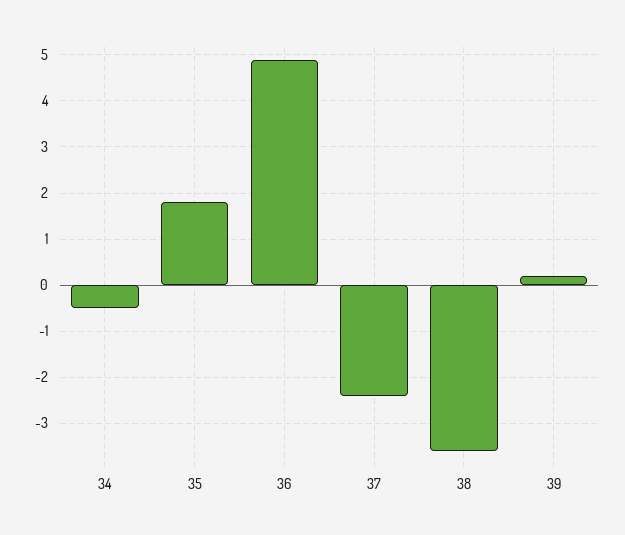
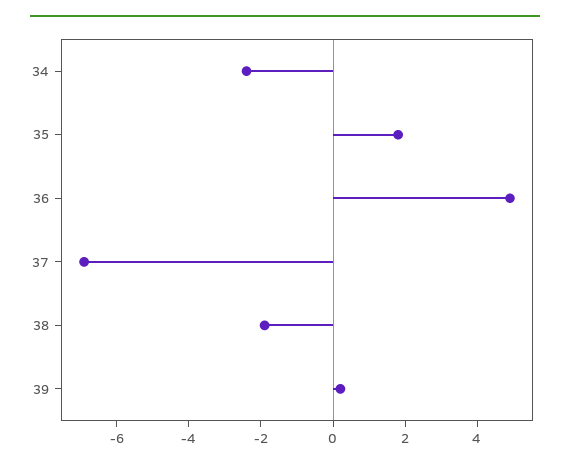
34: -0.5 -> -2.5
37: -2.5 -> -7
38: -3.5 -> -2

